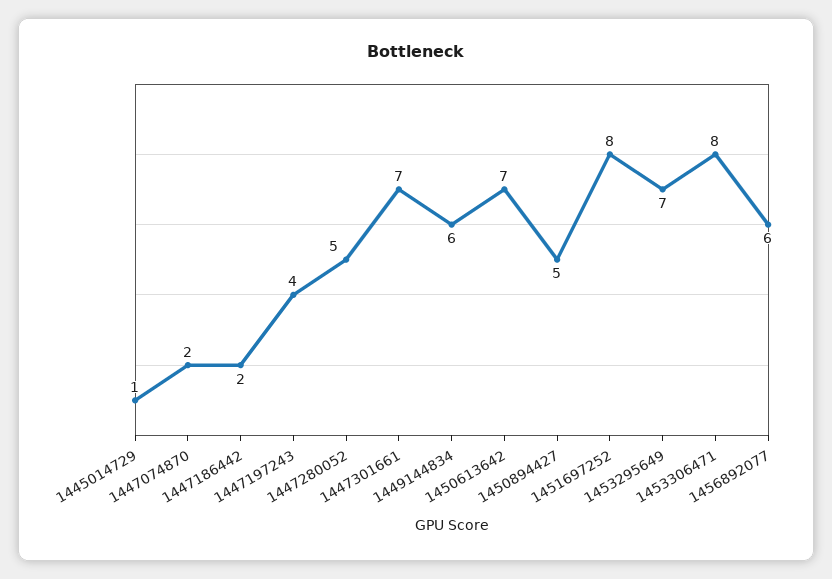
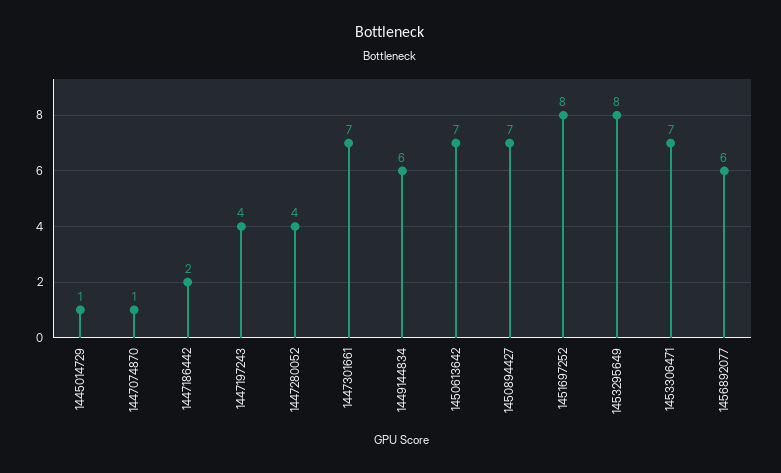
1447074870: 2 -> 1
1447280052: 5 -> 4
1450894427: 5 -> 7
1453295649: 7 -> 8
1453306471: 8 -> 7

